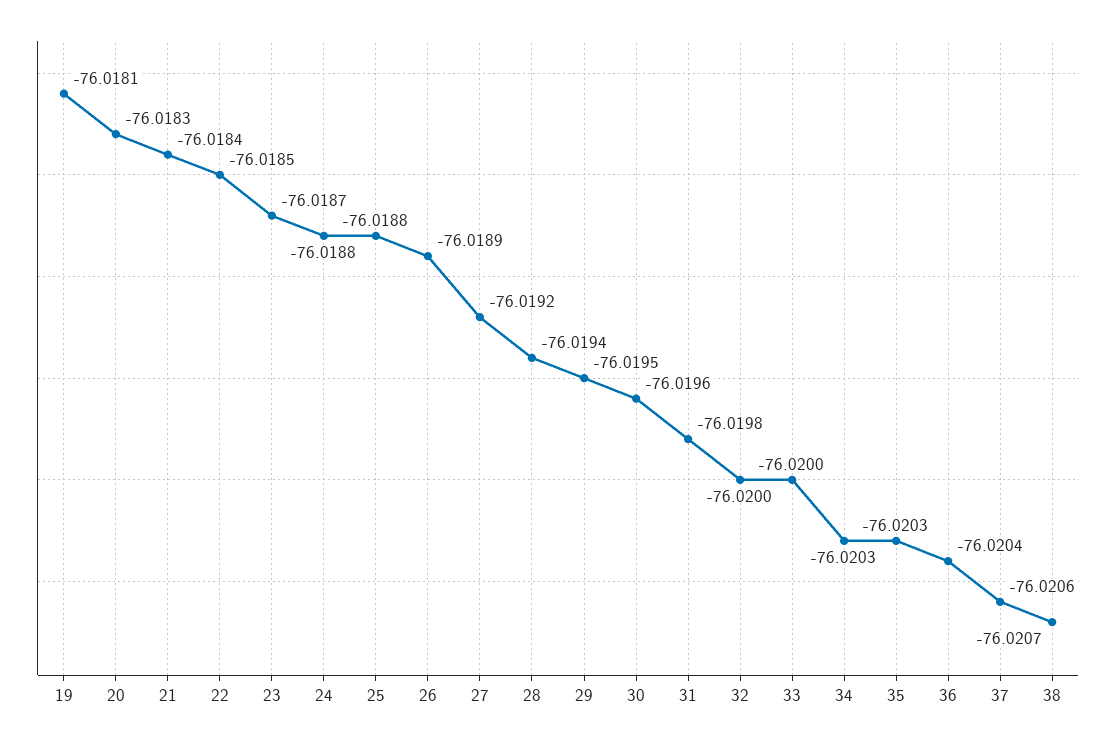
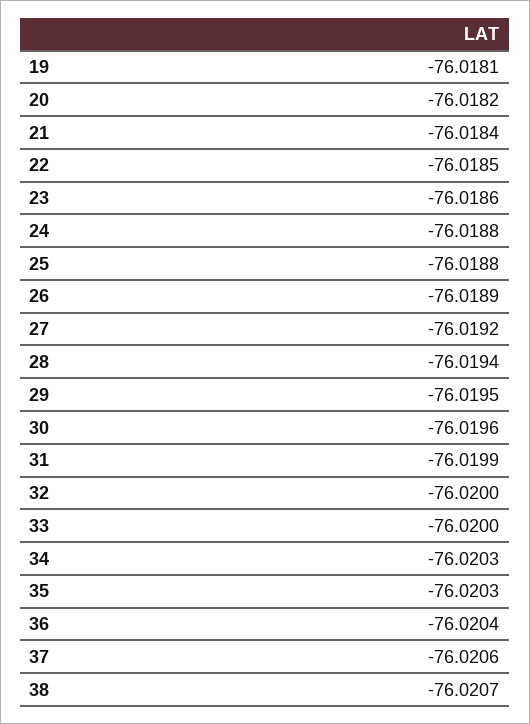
20: -76.0183 -> -76.0182
23: -76.0187 -> -76.0186
31: -76.0198 -> -76.0199

